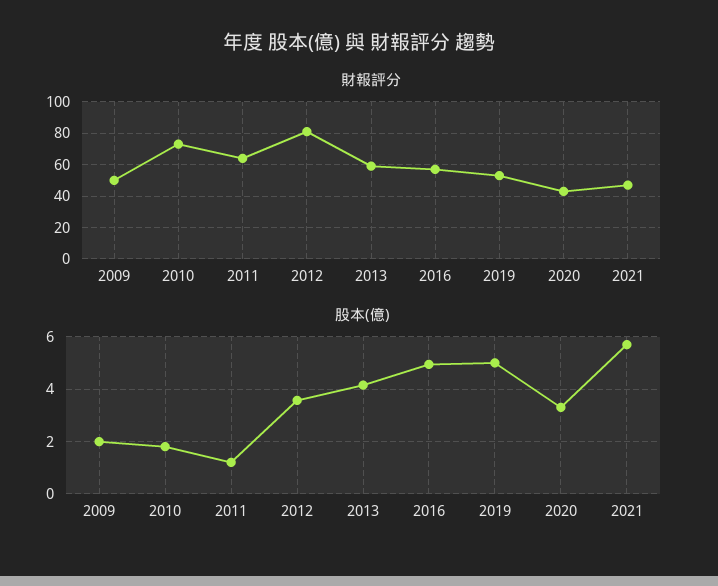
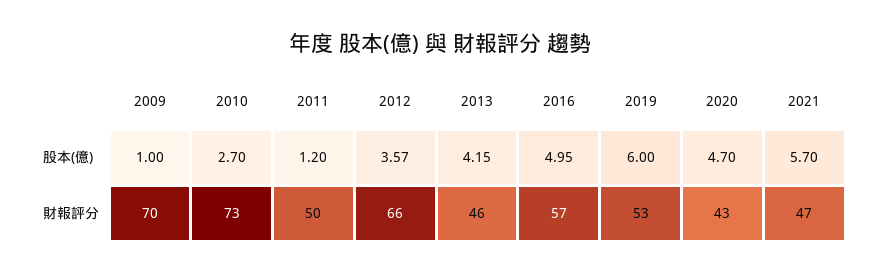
財報評分, 2009: 50 -> 70
財報評分, 2011: 65 -> 50
財報評分, 2012: 80 -> 66
財報評分, 2013: 60 -> 46
股本(億), 2009: 2 -> 1
股本(億), 2010: 1.75 -> 2.7
股本(億), 2019: 5 -> 6
股本(億), 2020: 3.25 -> 4.7

